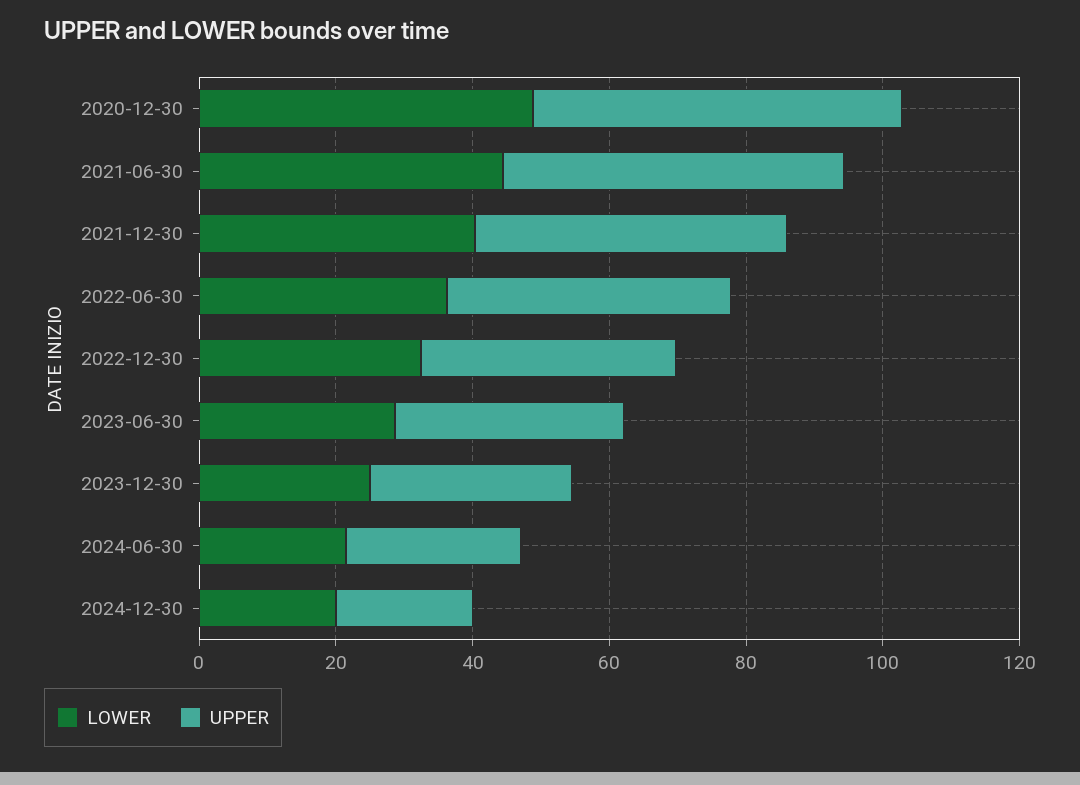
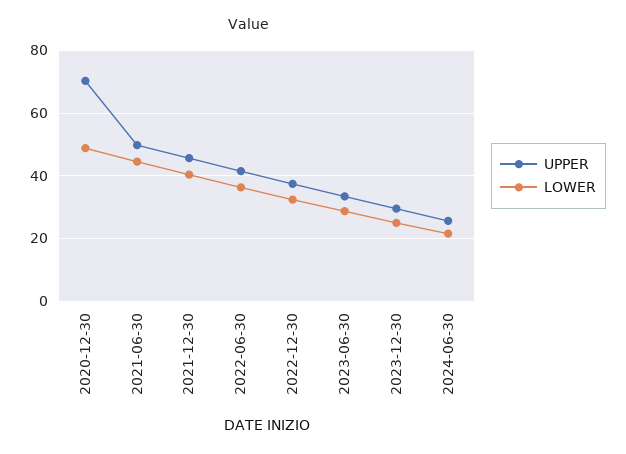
UPPER, 2020-12-30: 55 -> 70
LOWER, 2024-12-30: 20 -> none
UPPER, 2024-12-30: 20 -> none

